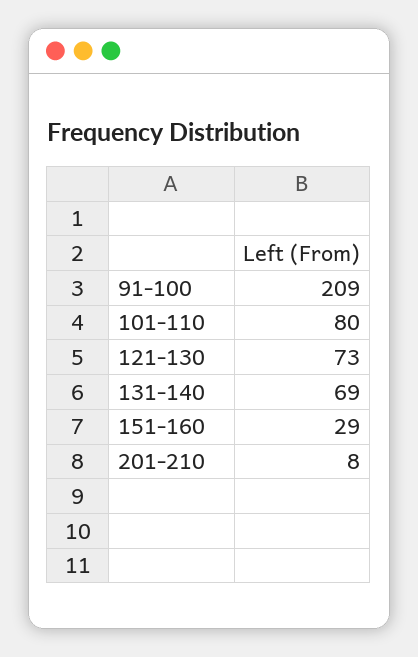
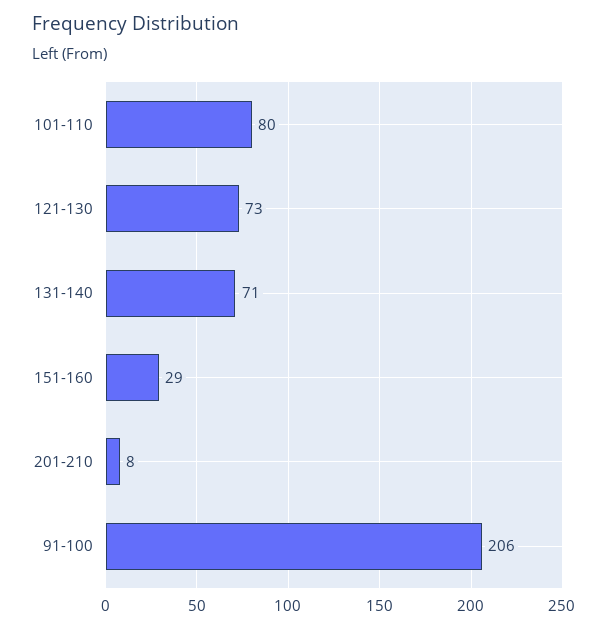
91-100: 209 -> 206
131-140: 69 -> 71

